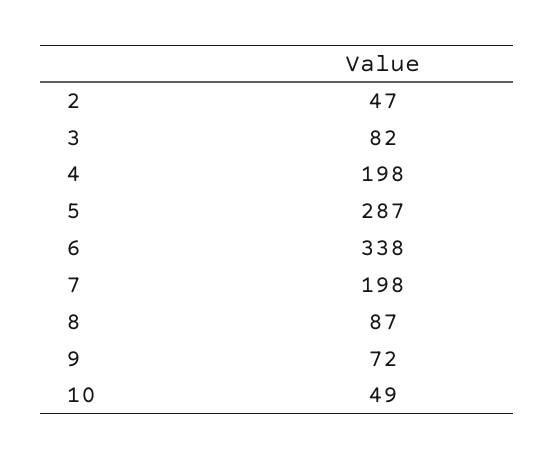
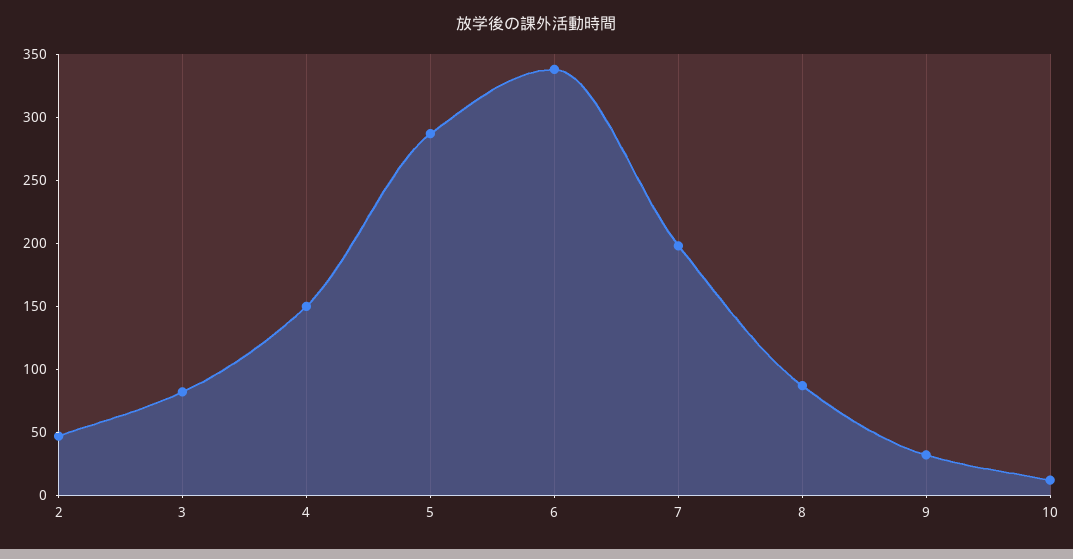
4: 198 -> 150
9: 72 -> 30
10: 49 -> 10

